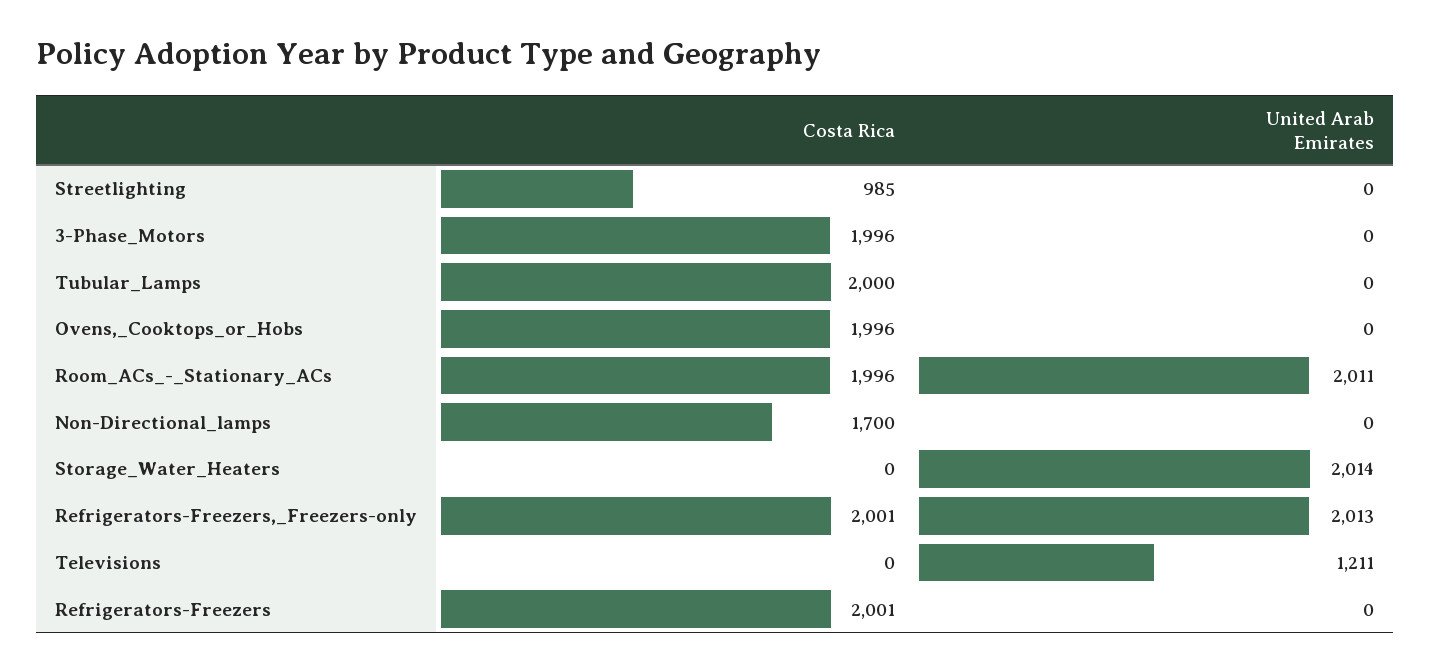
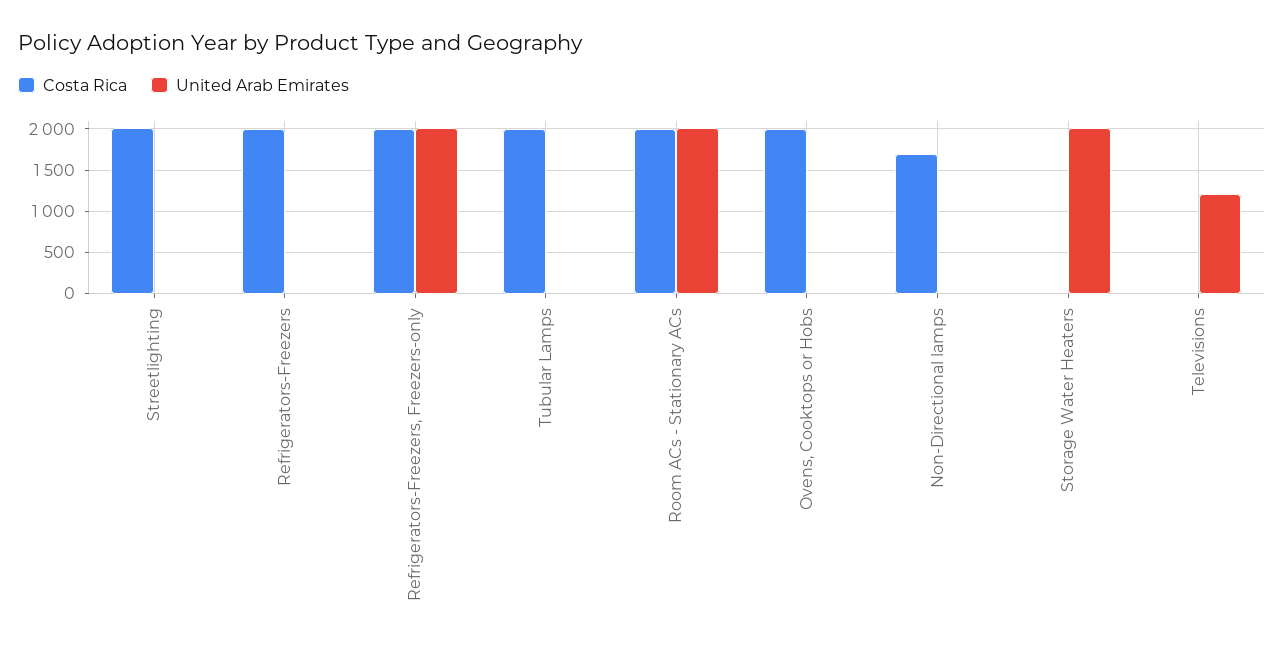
Costa Rica, Streetlighting: 985 -> 2000
Costa Rica, 3-Phase_Motors: 1996 -> none
United Arab Emirates, 3-Phase_Motors: 0 -> none

